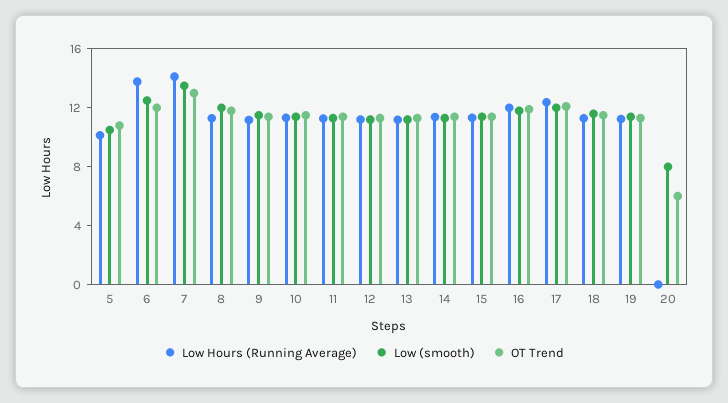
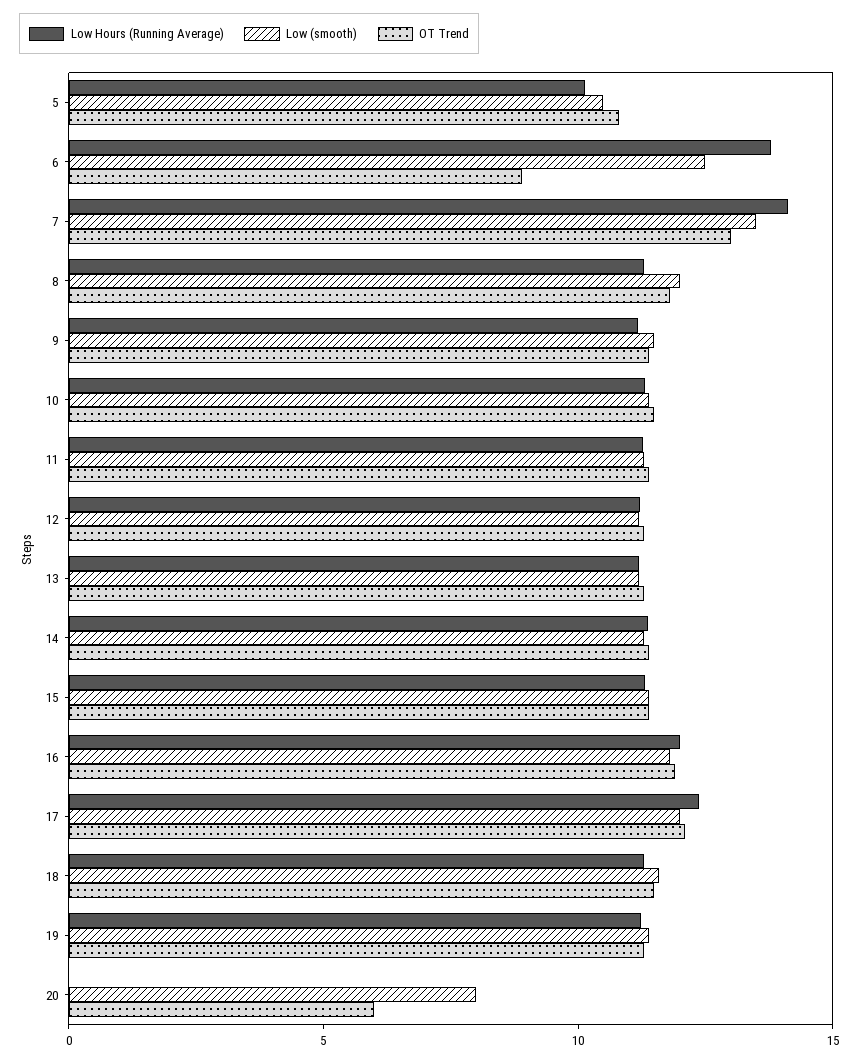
OT Trend, 6: 12 -> 9

